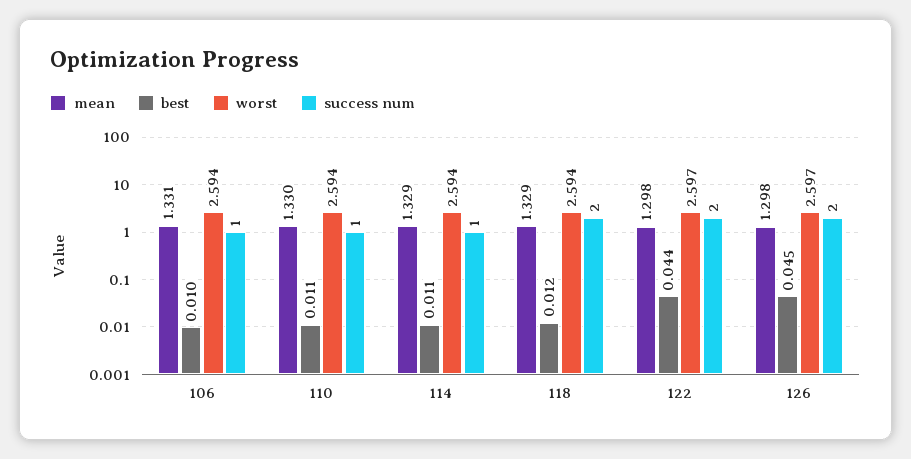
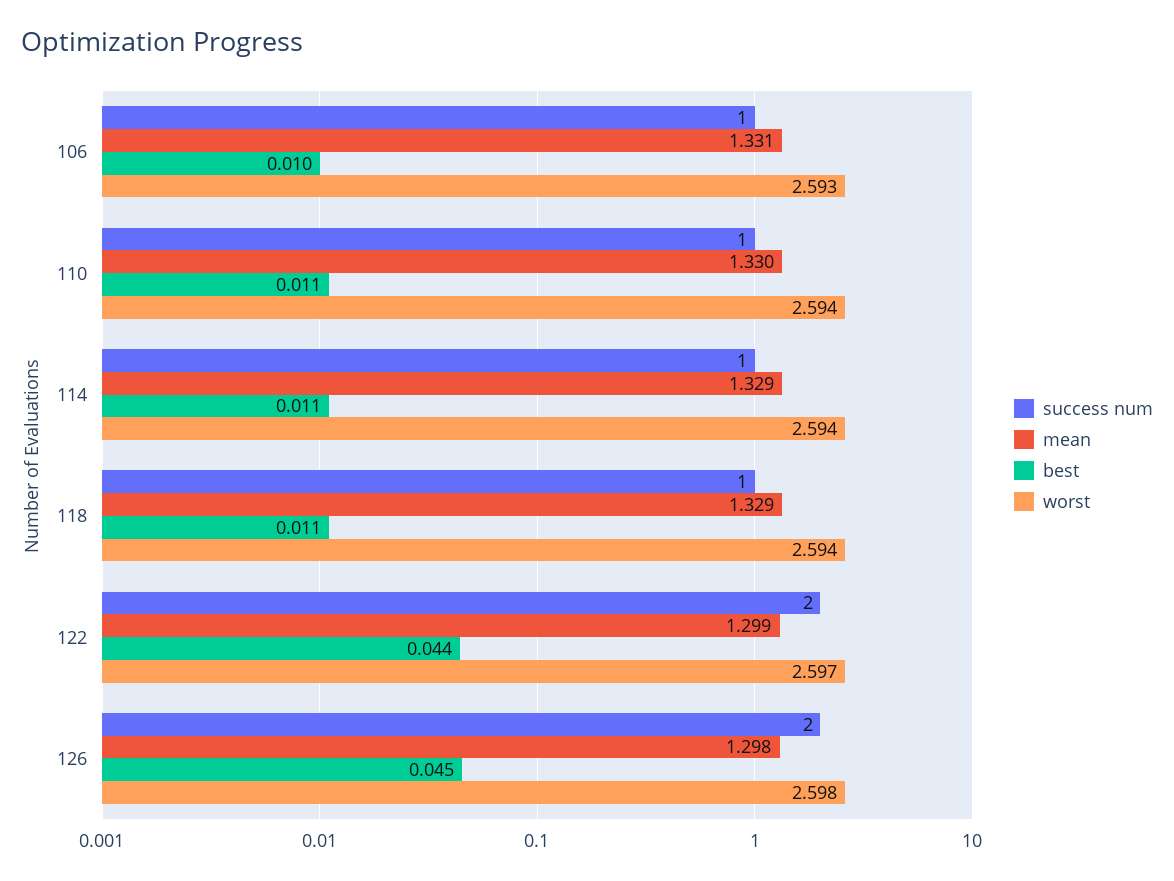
worst, 106: 2.594 -> 2.593
best, 118: 0.012 -> 0.011
success num, 118: 2 -> 1
mean, 122: 1.298 -> 1.299
worst, 126: 2.597 -> 2.598

